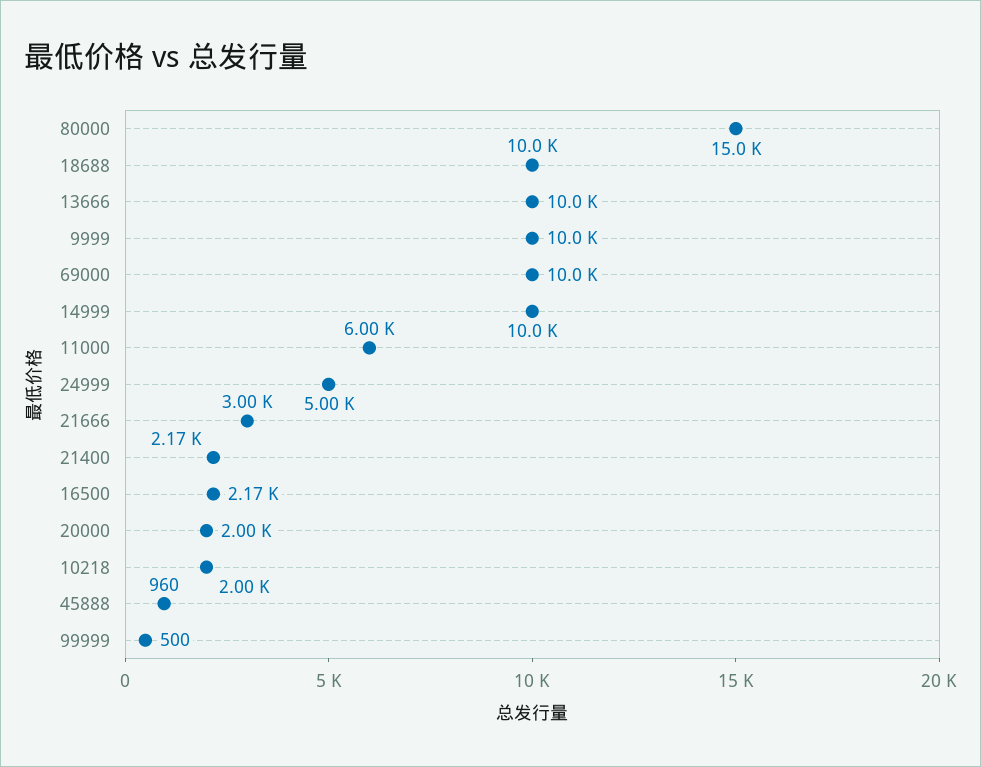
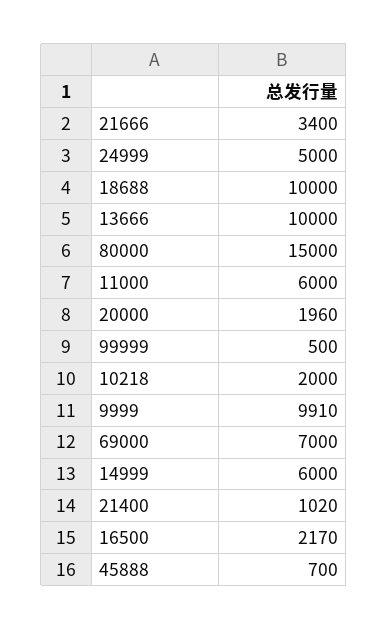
9999: 10000 -> 9910
69000: 10000 -> 7000
14999: 10000 -> 6000
21666: 3000 -> 3400
21400: 2170 -> 1020
20000: 2000 -> 1960
45888: 960 -> 700

